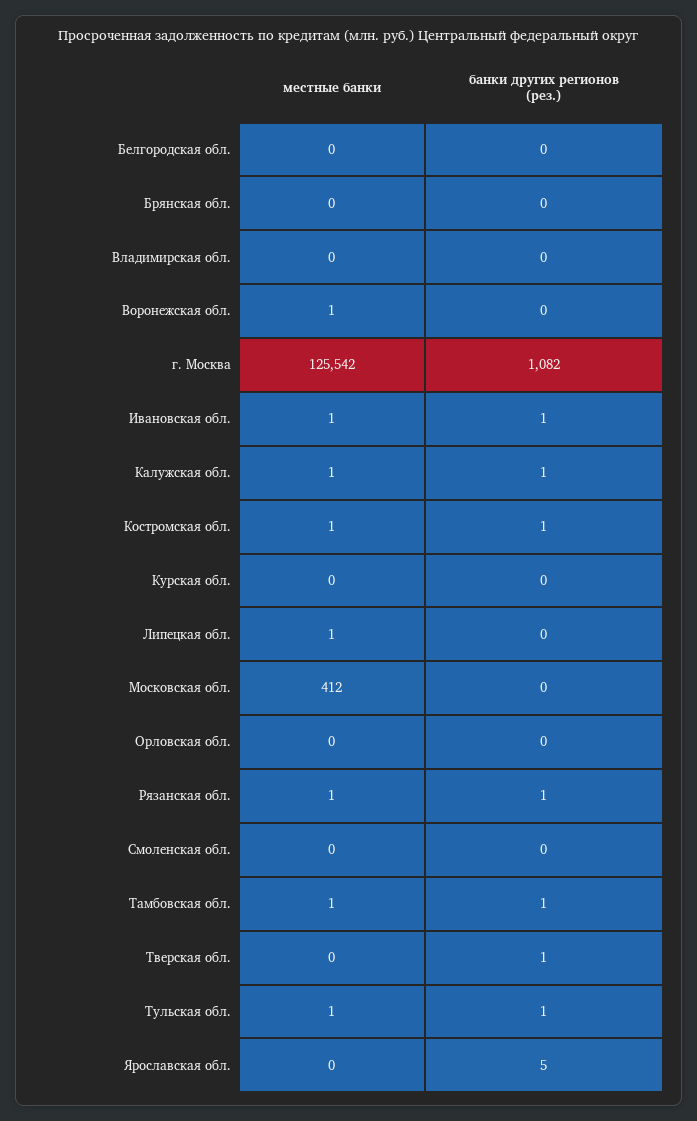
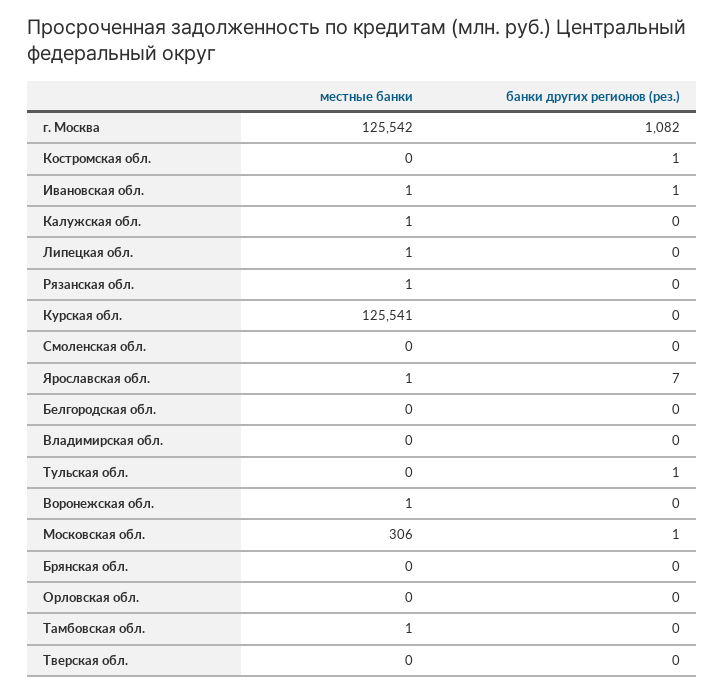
банки других регионов (рез.), Калужская обл.: 1 -> 0
местные банки, Костромская обл.: 1 -> 0
местные банки, Курская обл.: 0 -> 125541
местные банки, Московская обл.: 412 -> 306
банки других регионов (рез.), Московская обл.: 0 -> 1
банки других регионов (рез.), Рязанская обл.: 1 -> 0
банки других регионов (рез.), Тамбовская обл.: 1 -> 0
банки других регионов (рез.), Тверская обл.: 1 -> 0
местные банки, Тульская обл.: 1 -> 0
местные банки, Ярославская обл.: 0 -> 1
банки других регионов (рез.), Ярославская обл.: 5 -> 7

